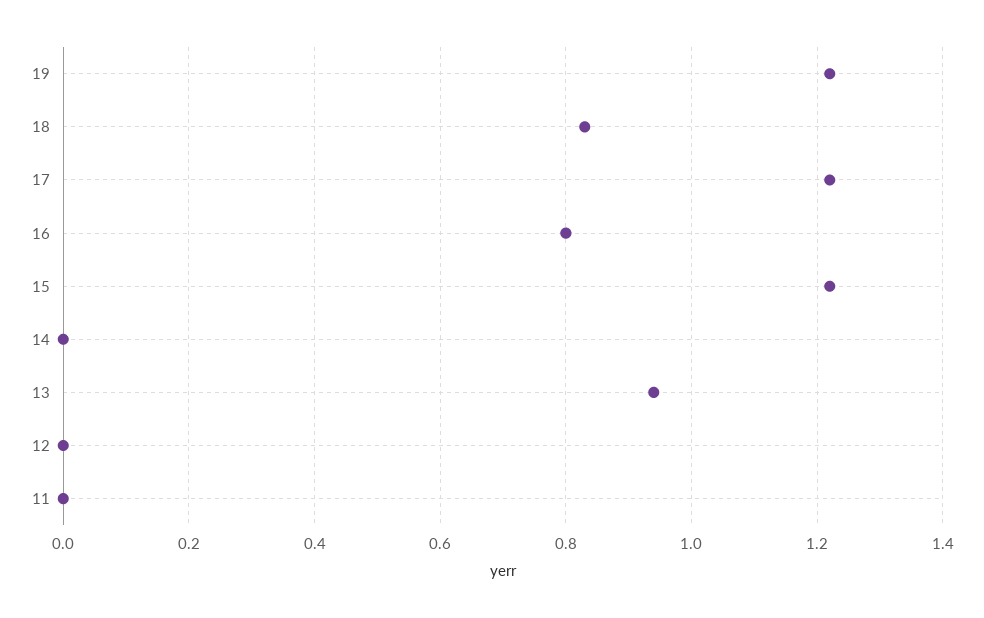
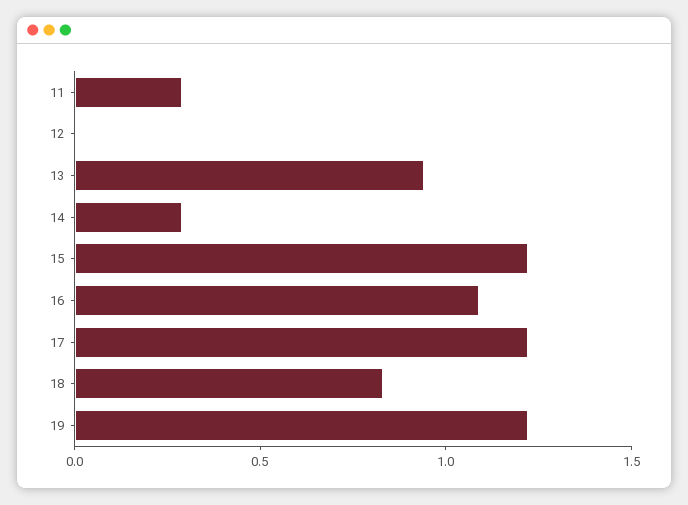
16: 0.8 -> 1.1
14: 0 -> 0.3
11: 0 -> 0.3

